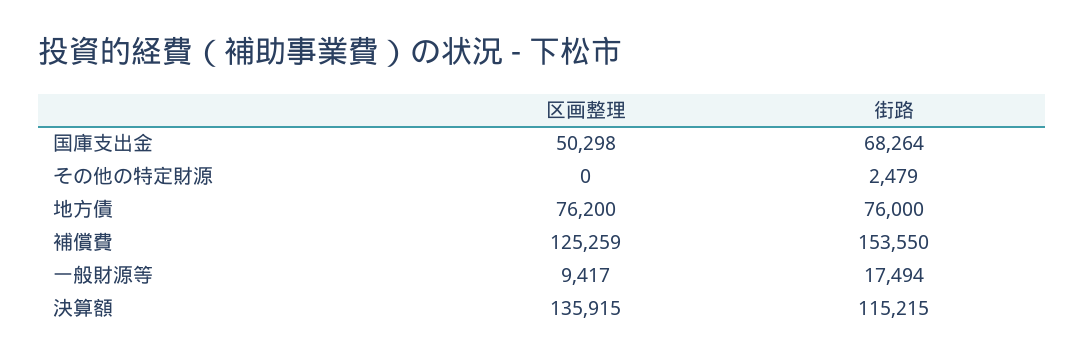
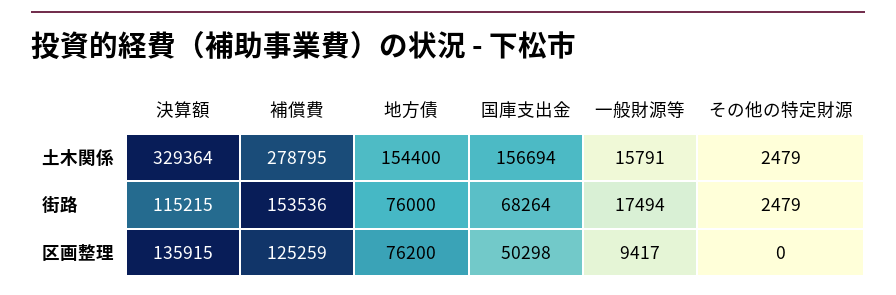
街路, 補償費: 153550 -> 153536
土木関係, 決算額: none -> 329364
土木関係, 補償費: none -> 278795
土木関係, 地方債: none -> 154400
土木関係, 国庫支出金: none -> 156694
土木関係, 一般財源等: none -> 15791
土木関係, その他の特定財源: none -> 2479

